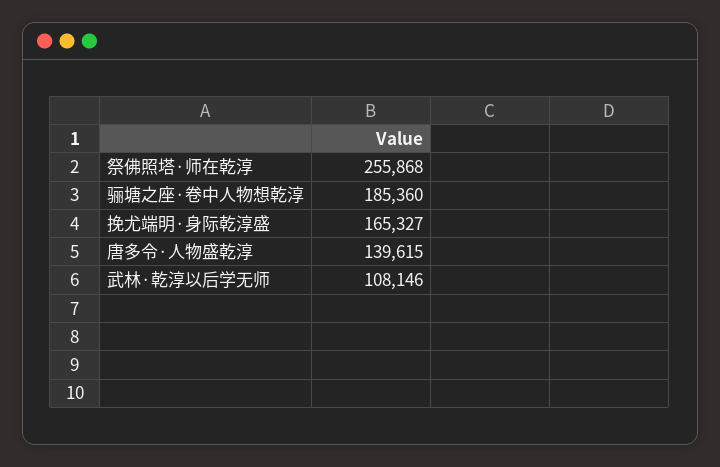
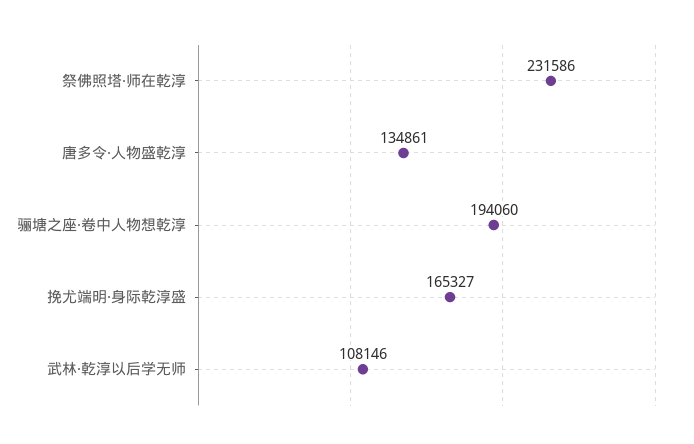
祭佛照塔·师在乾淳: 255868 -> 231586
骊塘之座·卷中人物想乾淳: 185360 -> 194060
唐多令·人物盛乾淳: 139615 -> 134861

